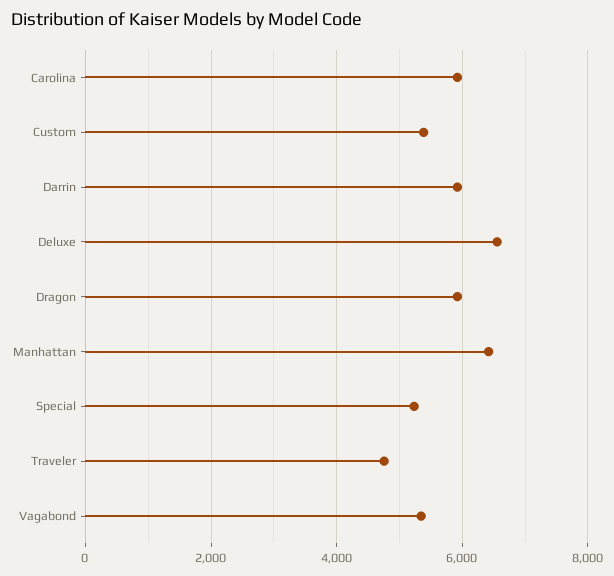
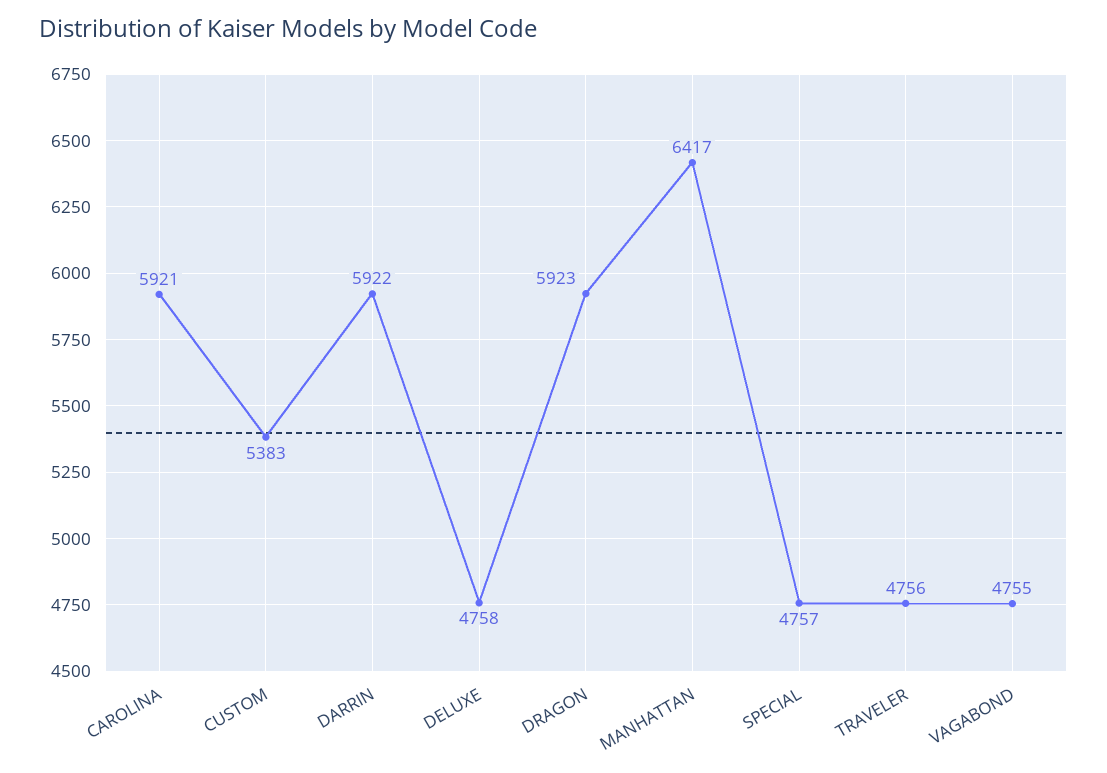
Deluxe: 6600 -> 4758
Special: 5200 -> 4757
Vagabond: 5400 -> 4755

